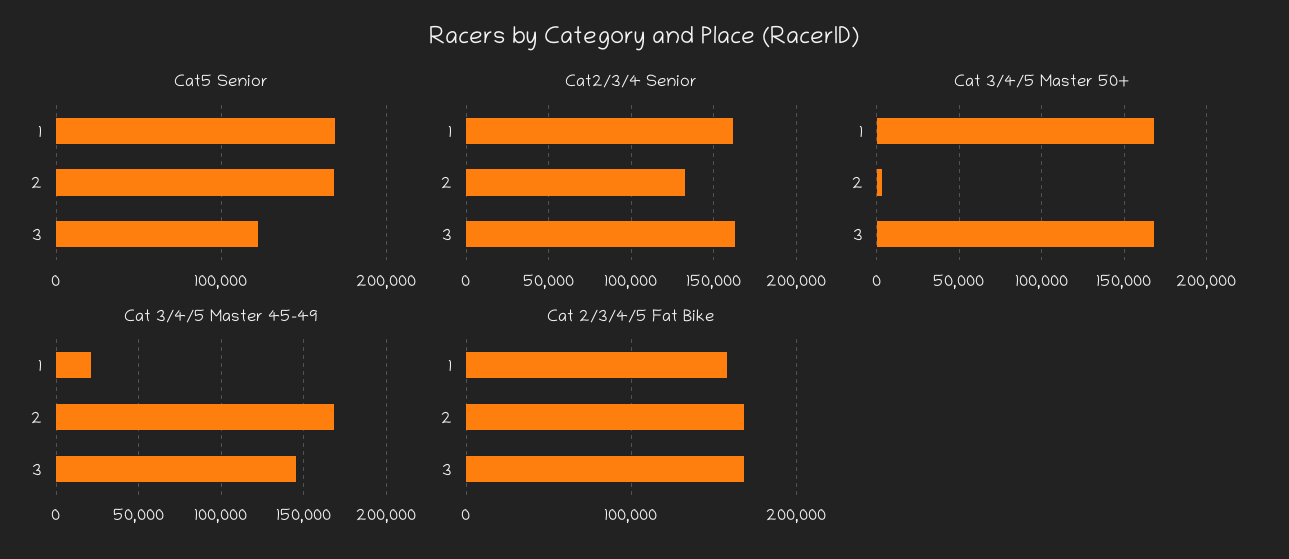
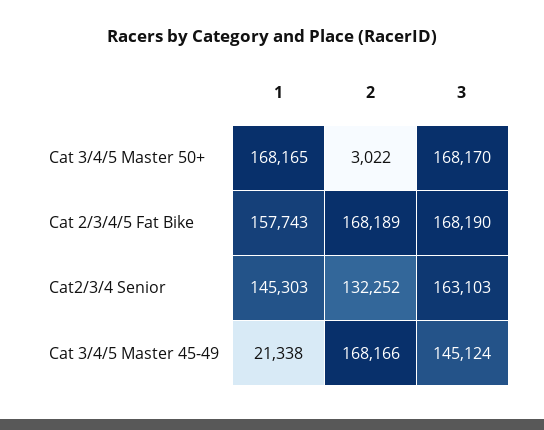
Cat5 Senior, 1: 170000 -> none
Cat5 Senior, 2: 170000 -> none
Cat5 Senior, 3: 120000 -> none
Cat2/3/4 Senior, 1: 160000 -> 145303

